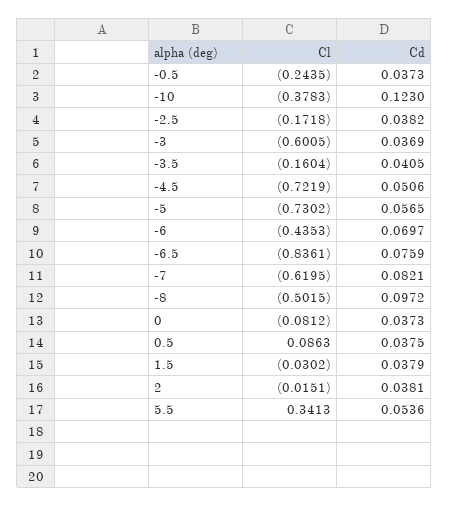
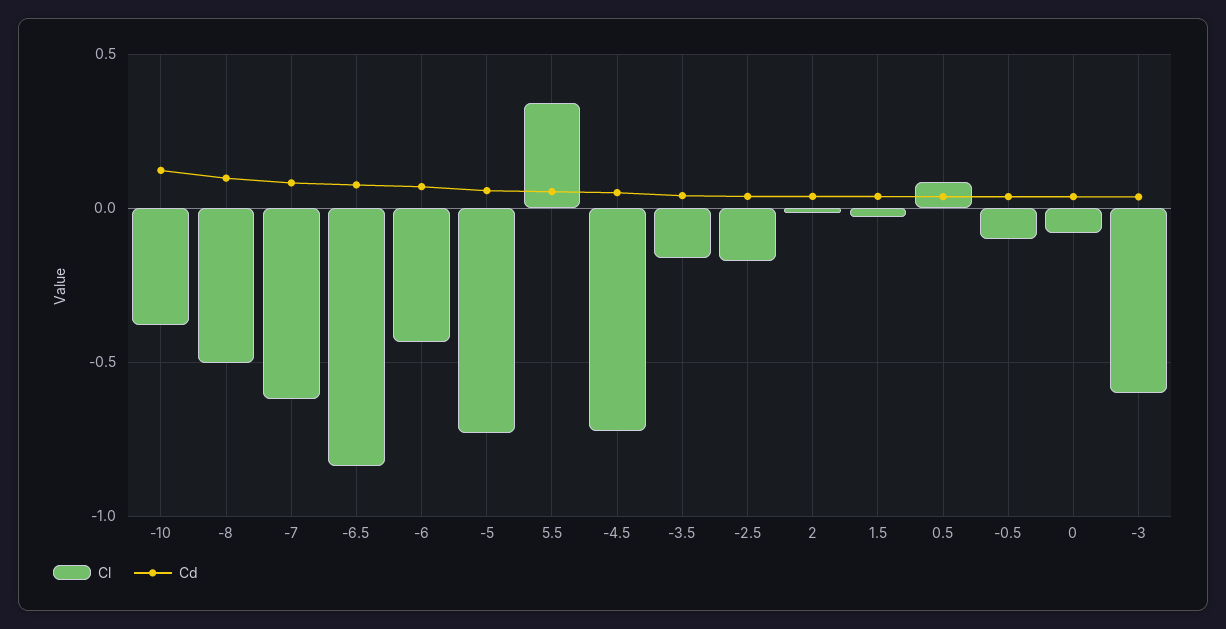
Cl, -0.5: -0.2435 -> -0.1

